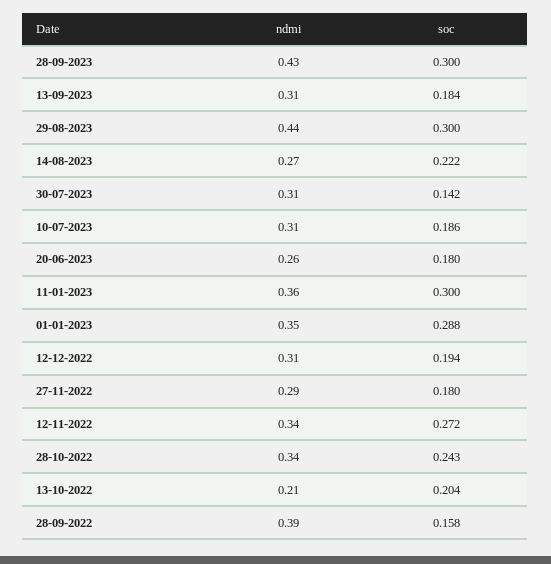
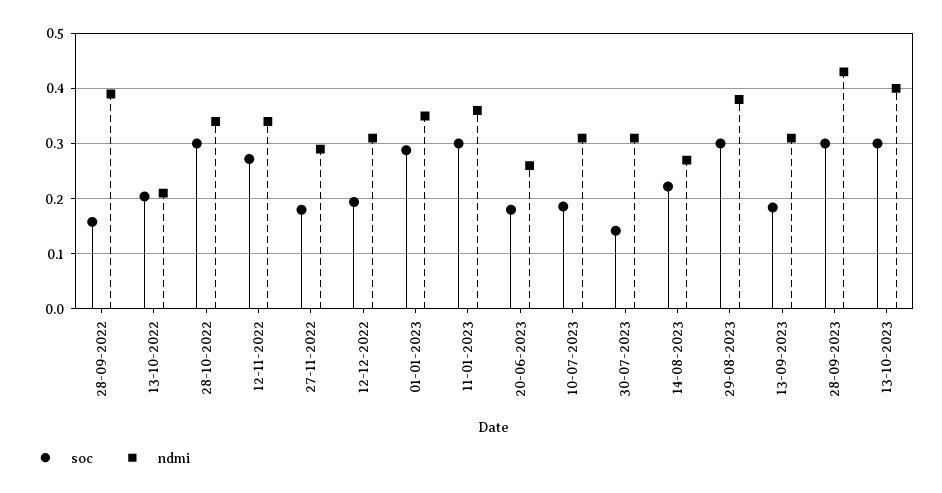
ndmi, 29-08-2023: 0.44 -> 0.38
soc, 28-10-2022: 0.243 -> 0.3
soc, 13-10-2023: none -> 0.3
ndmi, 13-10-2023: none -> 0.4

